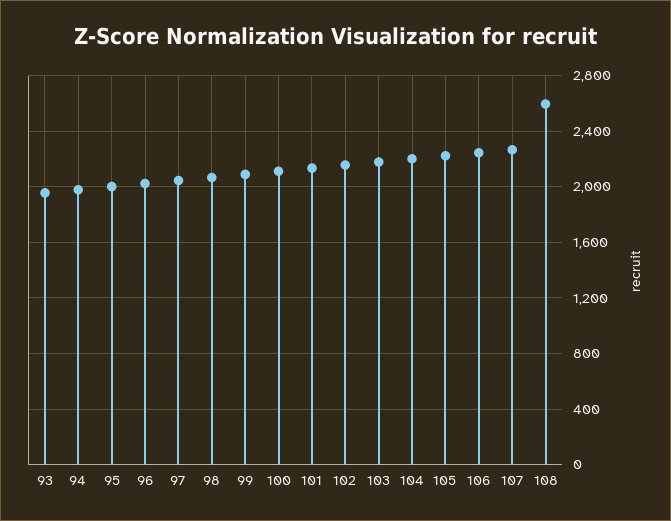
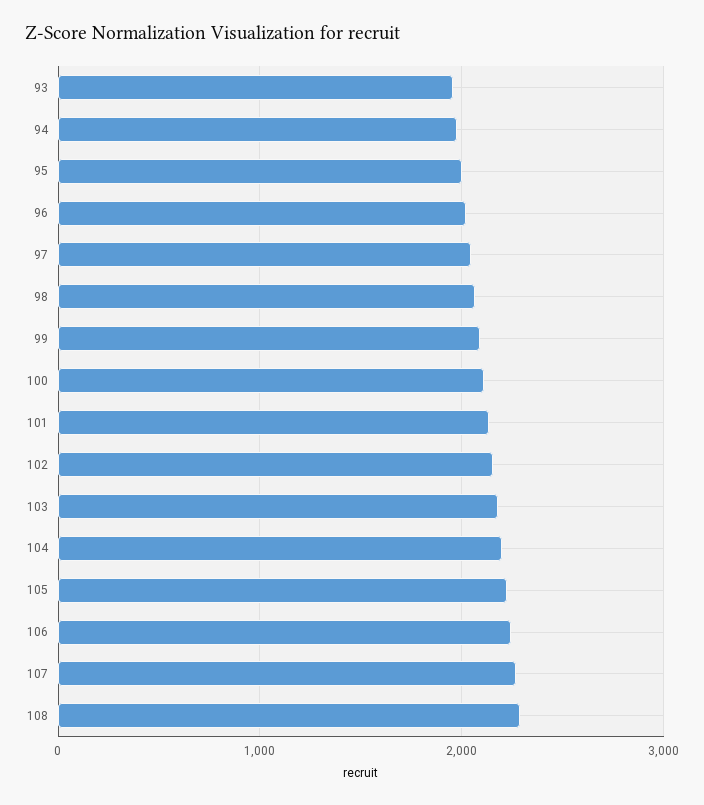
108: 2600 -> 2300

